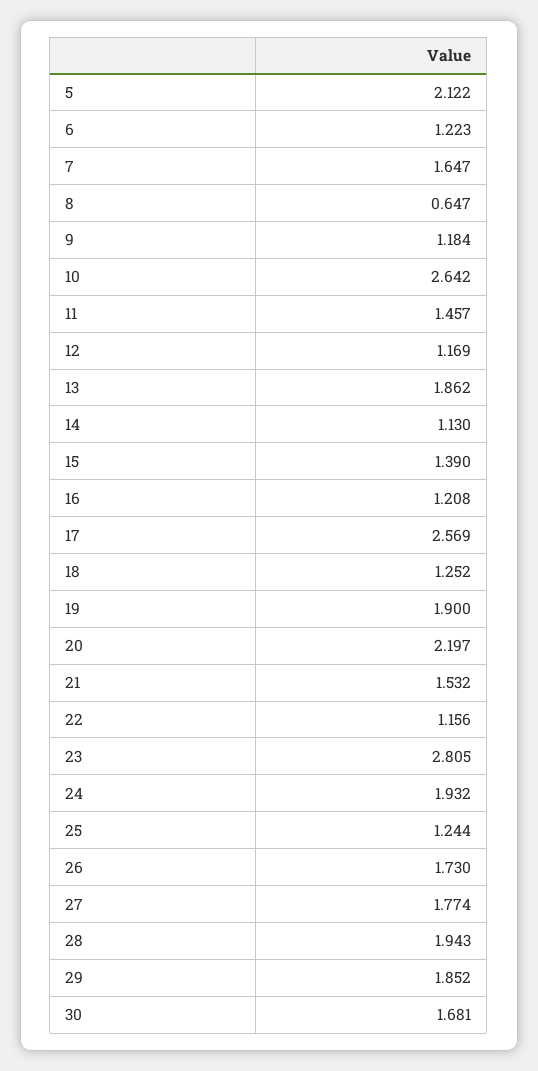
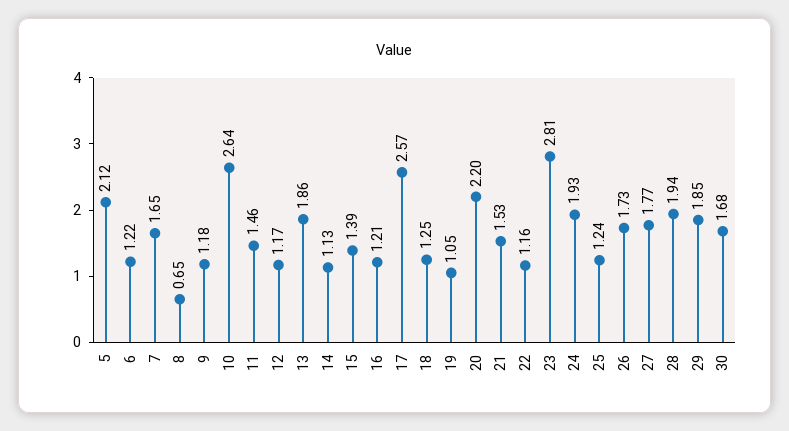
19: 1.9 -> 1.05

